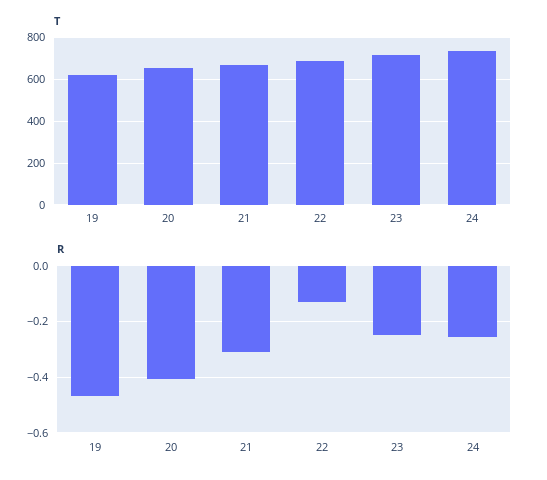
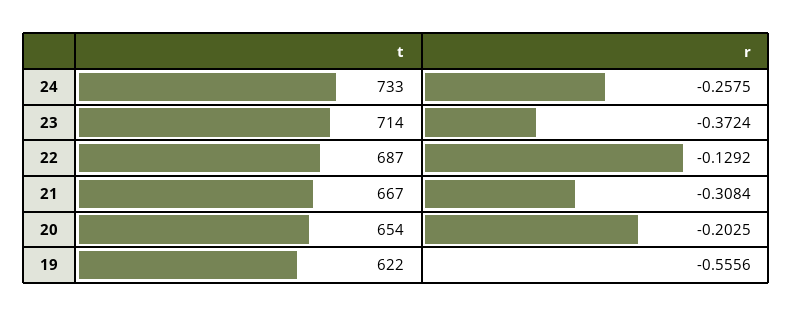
R, 19: -0.475 -> -0.5556
R, 20: -0.4 -> -0.2025
R, 23: -0.25 -> -0.3724

